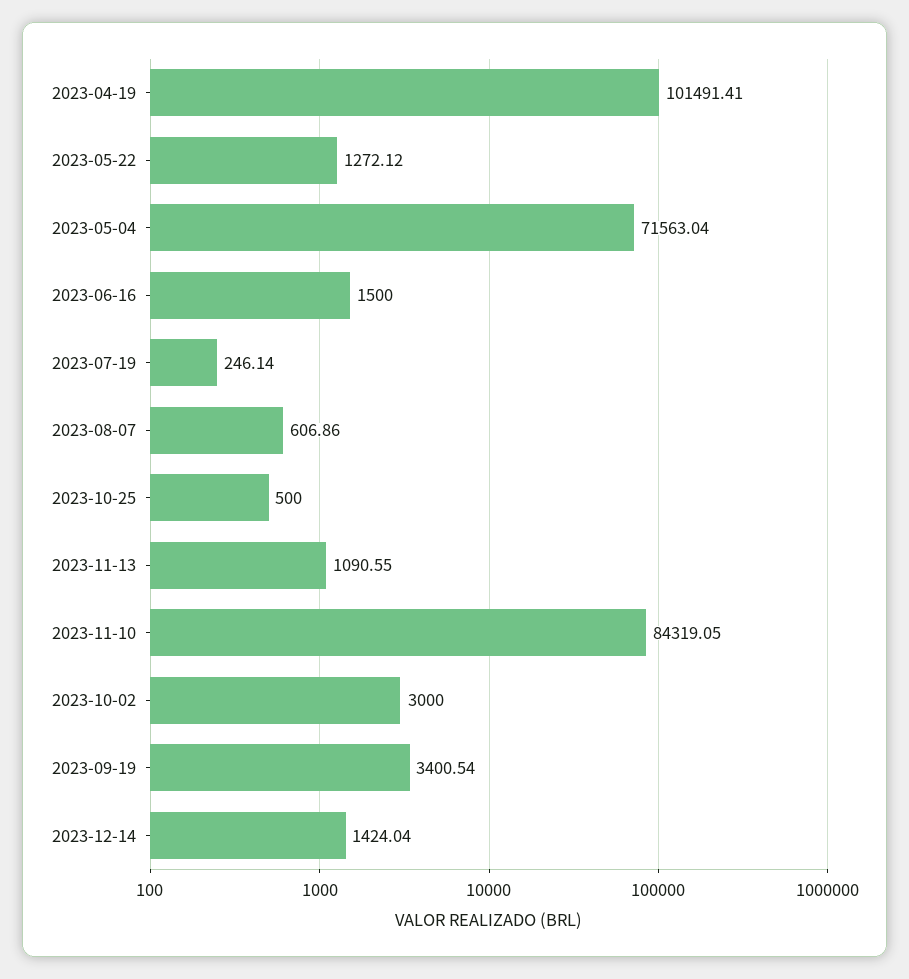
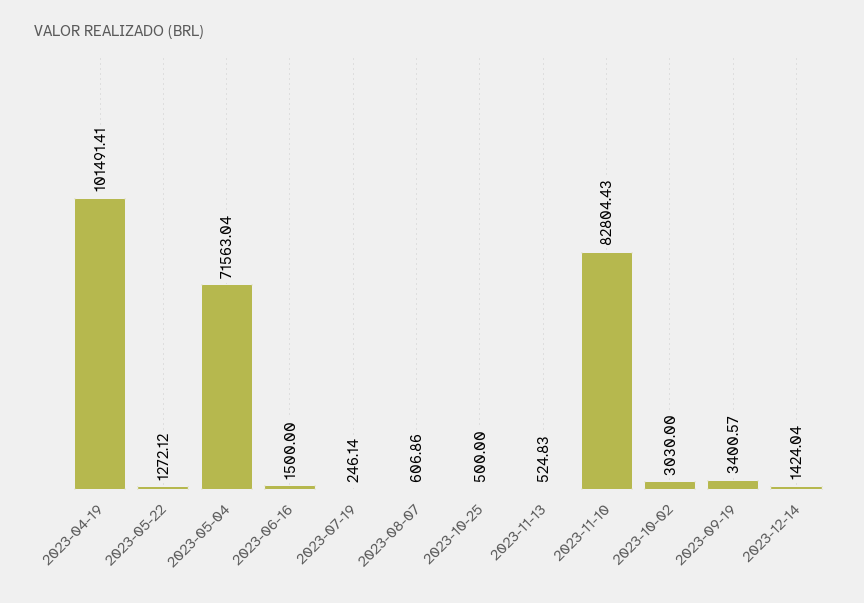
2023-11-13: 1090.55 -> 524.83
2023-11-10: 84319.05 -> 82804.43
2023-10-02: 3000 -> 3030
2023-09-19: 3400.54 -> 3400.57

